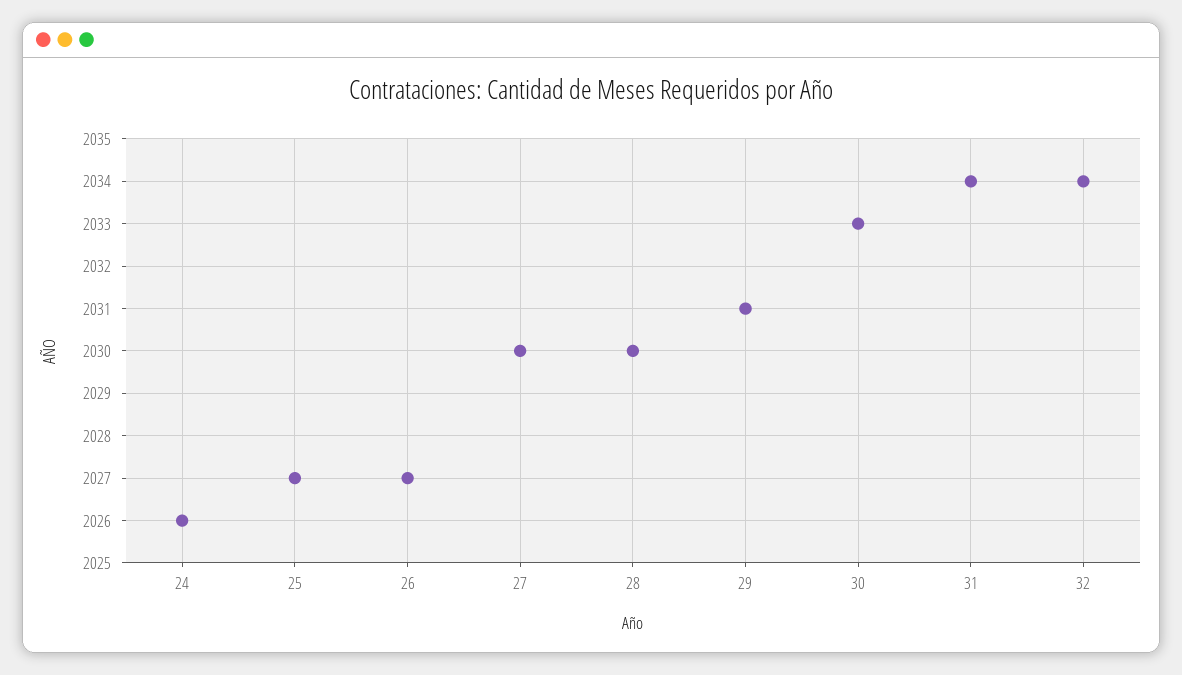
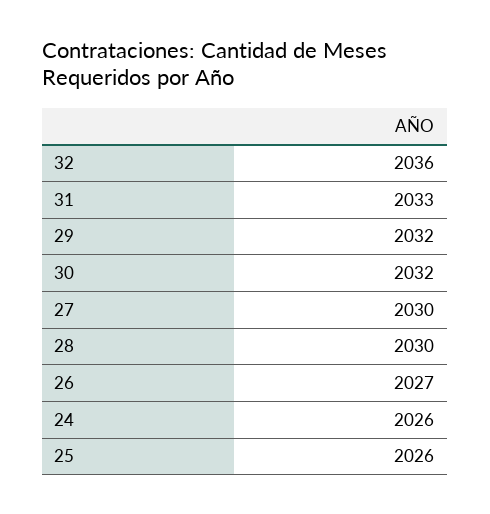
25: 2027 -> 2026
29: 2031 -> 2032
30: 2033 -> 2032
31: 2034 -> 2033
32: 2034 -> 2036

